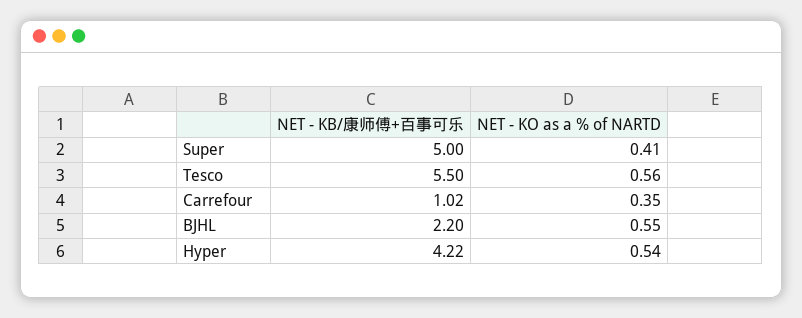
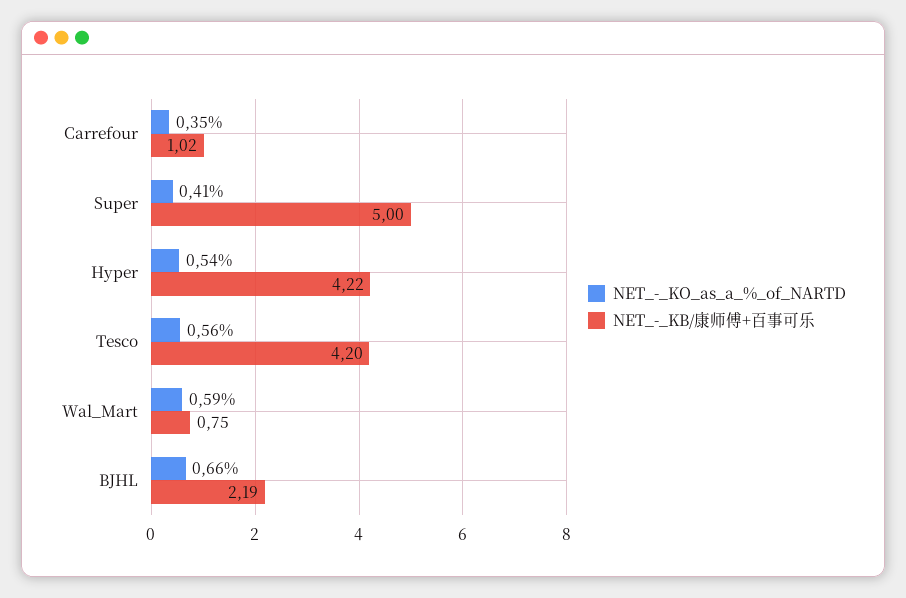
NET - KB/康师傅+百事可乐, Tesco: 5.5 -> 4.2
NET - KB/康师傅+百事可乐, BJHL: 2.2 -> 2.19
NET - KO as a % of NARTD, BJHL: 0.55 -> 0.66
NET - KO as a % of NARTD, Wal_Mart: none -> 0.59
NET - KB/康师傅+百事可乐, Wal_Mart: none -> 0.75

